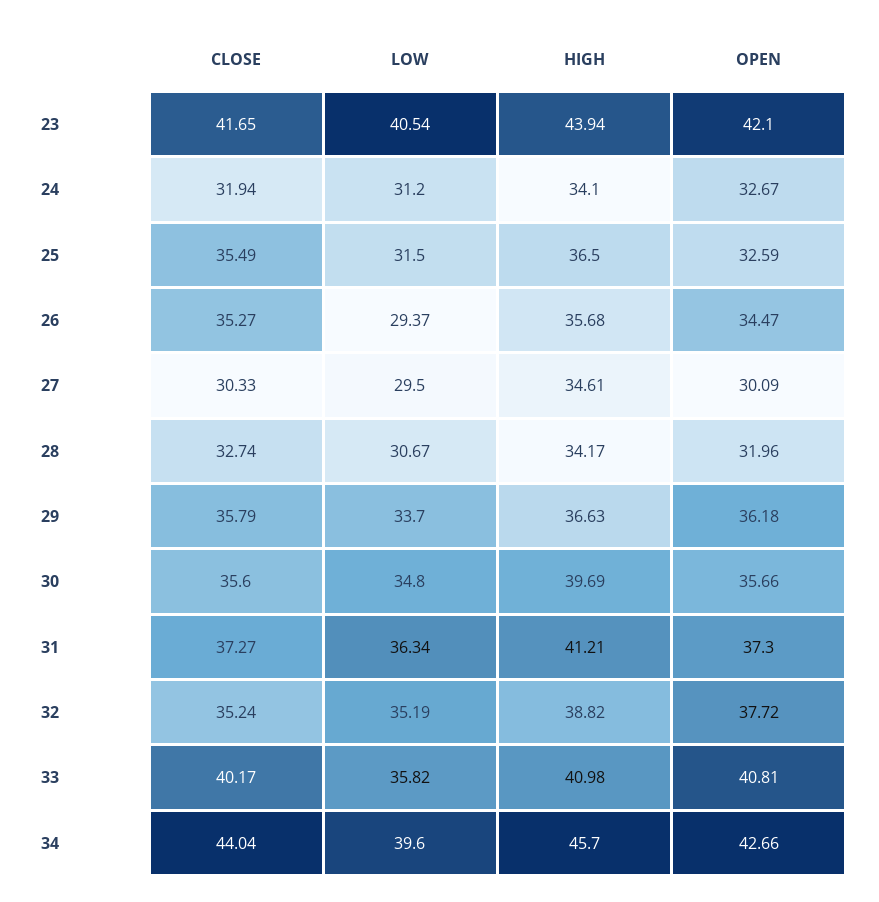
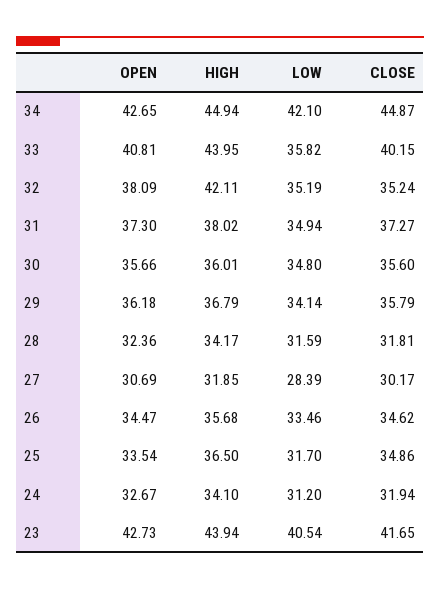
OPEN, 23: 42.1 -> 42.73
CLOSE, 25: 35.49 -> 34.86
LOW, 25: 31.5 -> 31.7
OPEN, 25: 32.59 -> 33.54
CLOSE, 26: 35.27 -> 34.62
LOW, 26: 29.37 -> 33.46
CLOSE, 27: 30.33 -> 30.17
LOW, 27: 29.5 -> 28.39
HIGH, 27: 34.61 -> 31.85
OPEN, 27: 30.09 -> 30.69
CLOSE, 28: 32.74 -> 31.81
LOW, 28: 30.67 -> 31.59
OPEN, 28: 31.96 -> 32.36
LOW, 29: 33.7 -> 34.14
HIGH, 29: 36.63 -> 36.79
HIGH, 30: 39.69 -> 36.01
LOW, 31: 36.34 -> 34.94
HIGH, 31: 41.21 -> 38.02
HIGH, 32: 38.82 -> 42.11
OPEN, 32: 37.72 -> 38.09
CLOSE, 33: 40.17 -> 40.15
HIGH, 33: 40.98 -> 43.95
CLOSE, 34: 44.04 -> 44.87
LOW, 34: 39.6 -> 42.1
HIGH, 34: 45.7 -> 44.94
OPEN, 34: 42.66 -> 42.65

